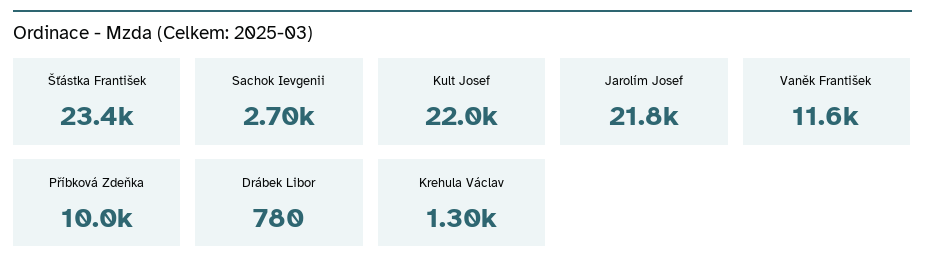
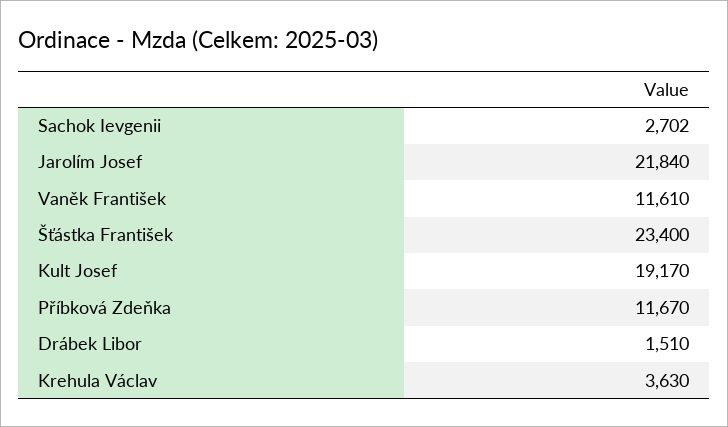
Kult Josef: 22000 -> 19170
Příbková Zdeňka: 10000 -> 11670
Drábek Libor: 780 -> 1510
Krehula Václav: 1300 -> 3630

